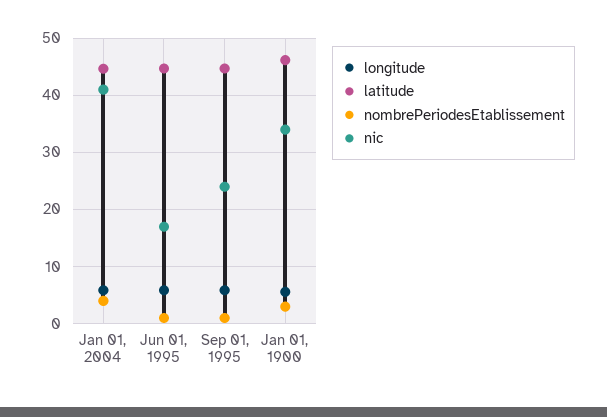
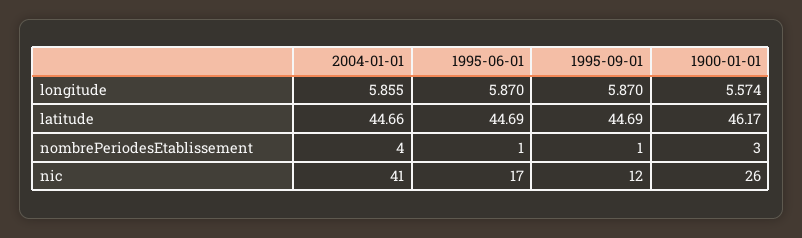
nic, Sep 01, 1995: 24 -> 12
nic, Jan 01, 1900: 34 -> 26

